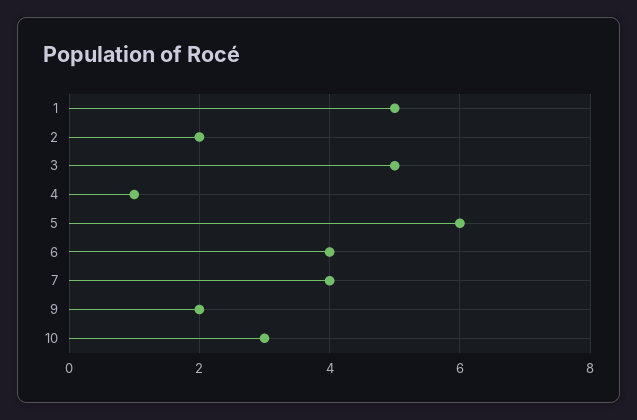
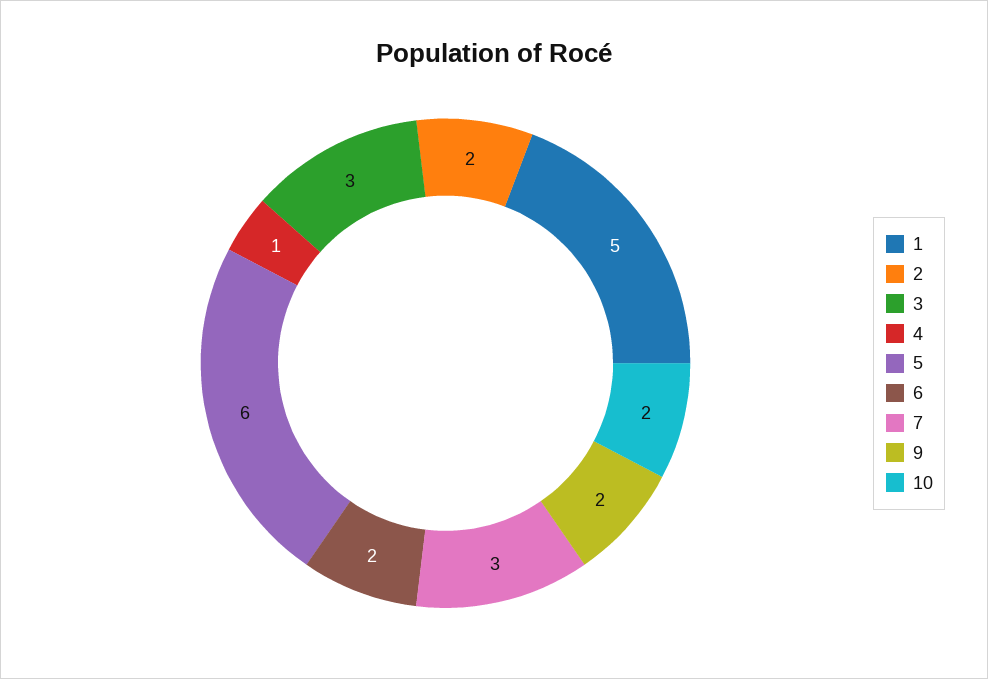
3: 5 -> 3
6: 4 -> 2
7: 4 -> 3
10: 3 -> 2

